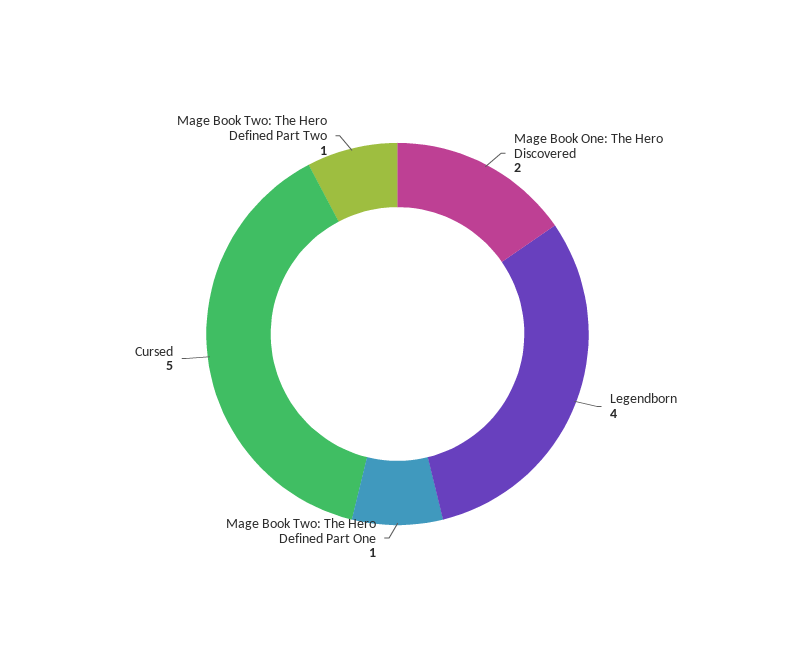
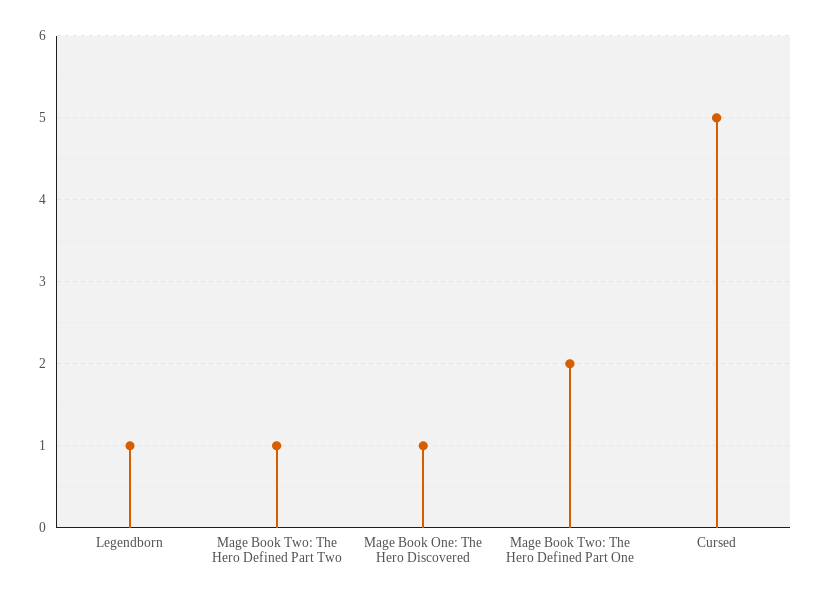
Mage Book One: The Hero Discovered: 2 -> 1
Legendborn: 4 -> 1
Mage Book Two: The Hero Defined Part One: 1 -> 2

